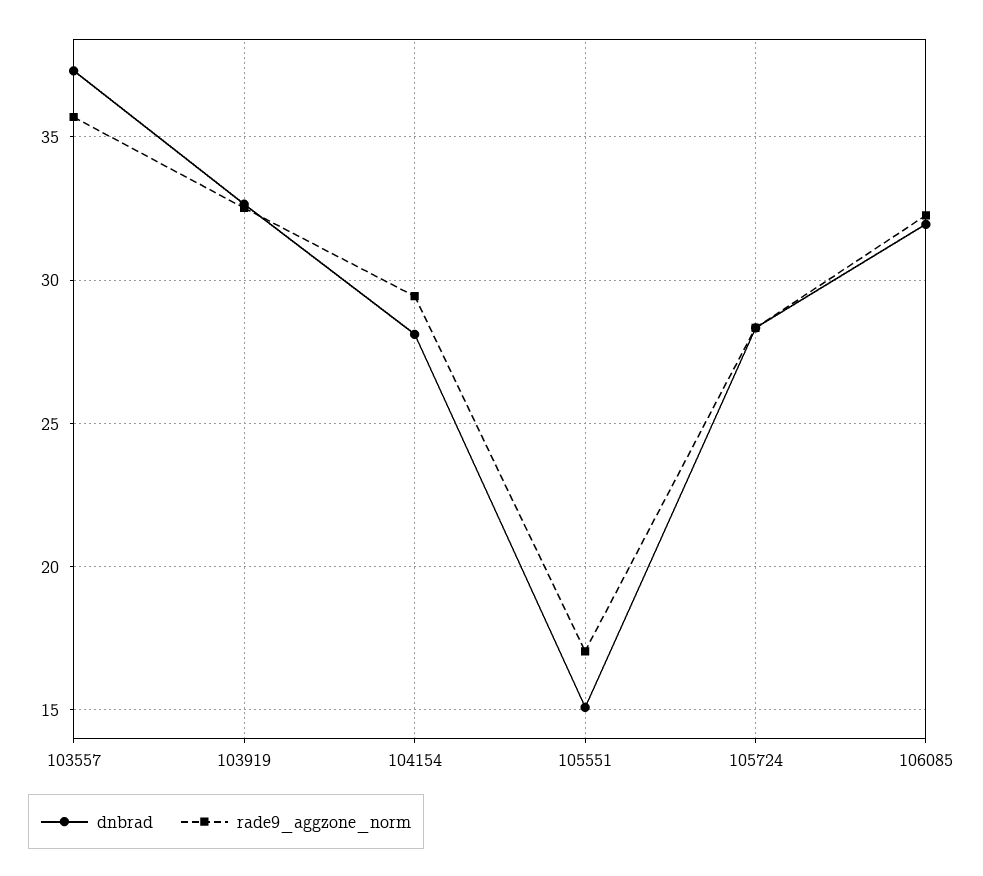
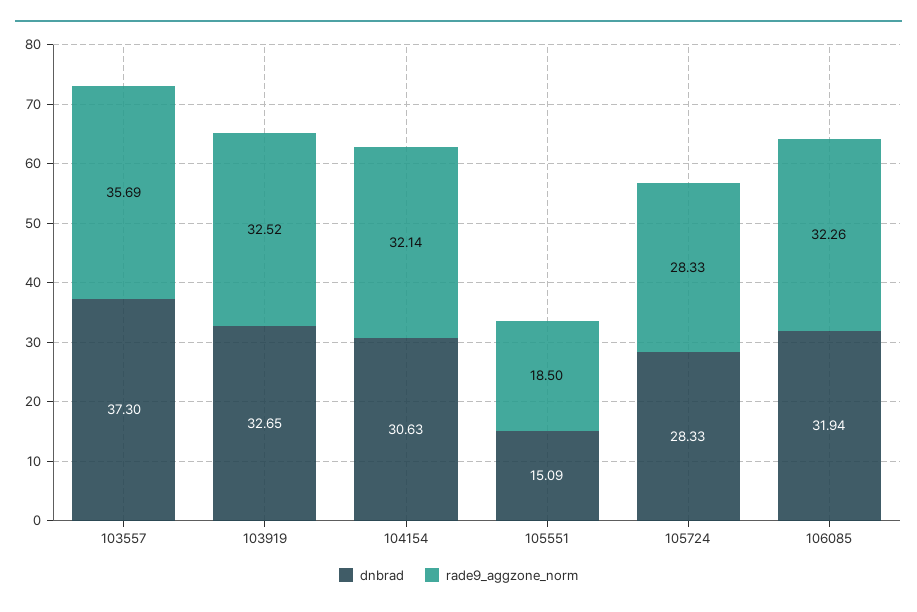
dnbrad, 104154: 28 -> 30.63
rade9_aggzone_norm, 104154: 29.5 -> 32.14
rade9_aggzone_norm, 105551: 17 -> 18.5

